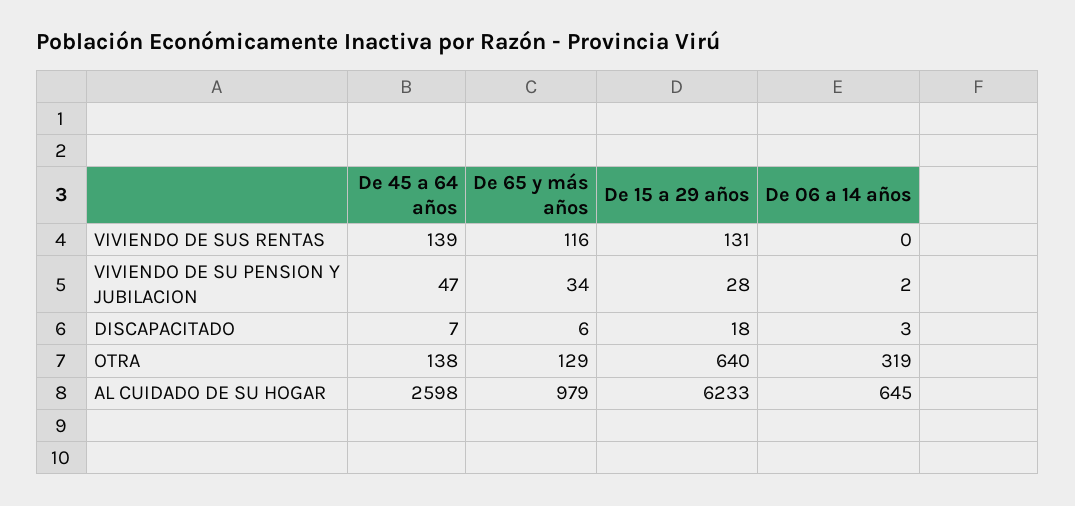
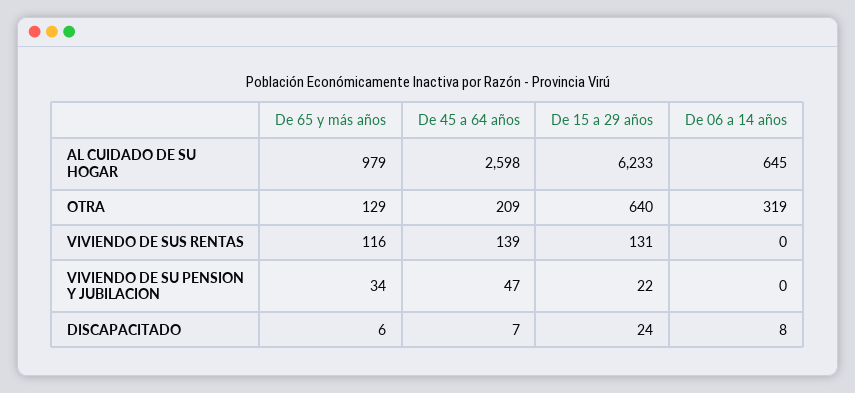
De 15 a 29 años, VIVIENDO DE SU PENSION Y JUBILACION: 28 -> 22
De 06 a 14 años, VIVIENDO DE SU PENSION Y JUBILACION: 2 -> 0
De 15 a 29 años, DISCAPACITADO: 18 -> 24
De 06 a 14 años, DISCAPACITADO: 3 -> 8
De 45 a 64 años, OTRA: 138 -> 209

